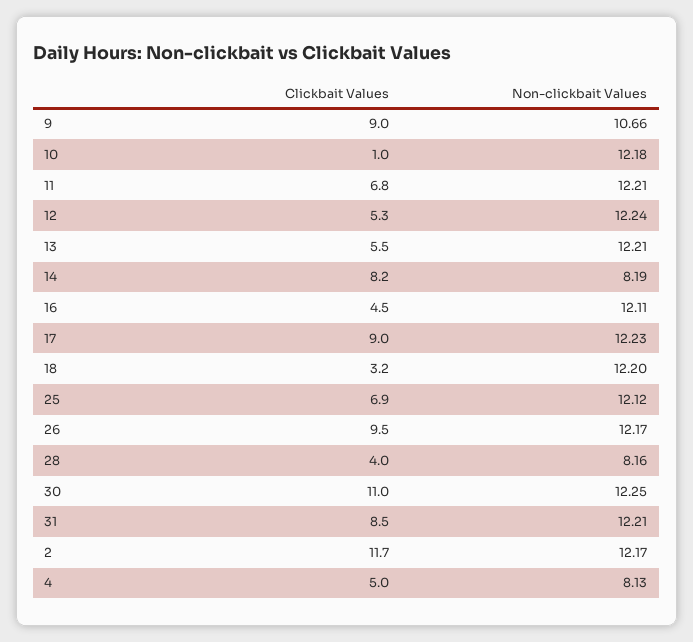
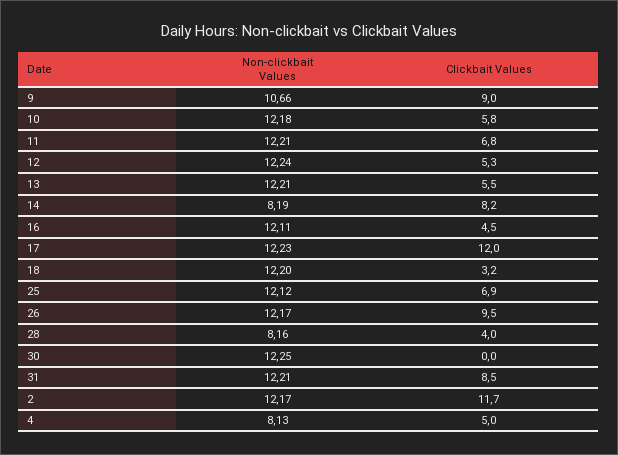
Clickbait Values, 10: 1 -> 5.8
Clickbait Values, 17: 9 -> 12
Clickbait Values, 30: 11 -> 0

